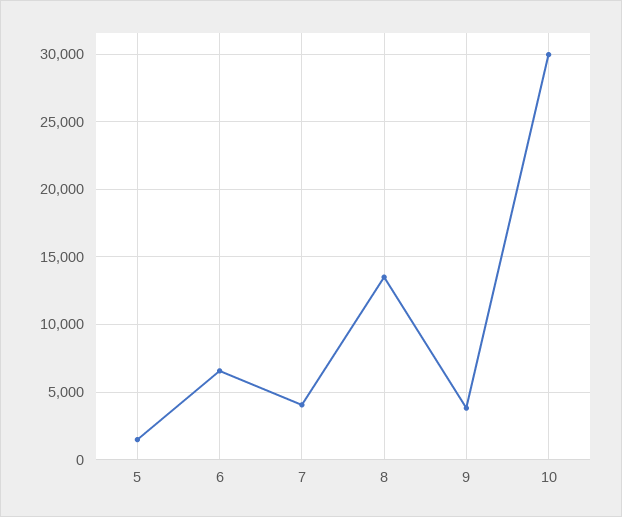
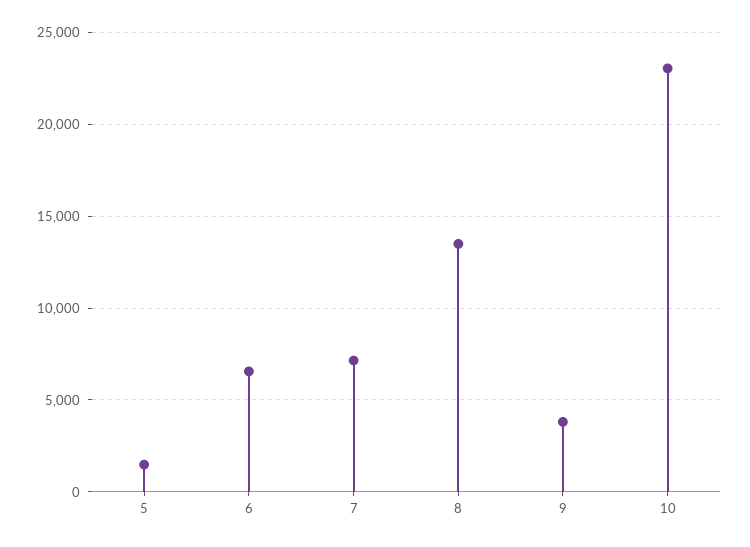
7: 4000 -> 7000
10: 30000 -> 23000

